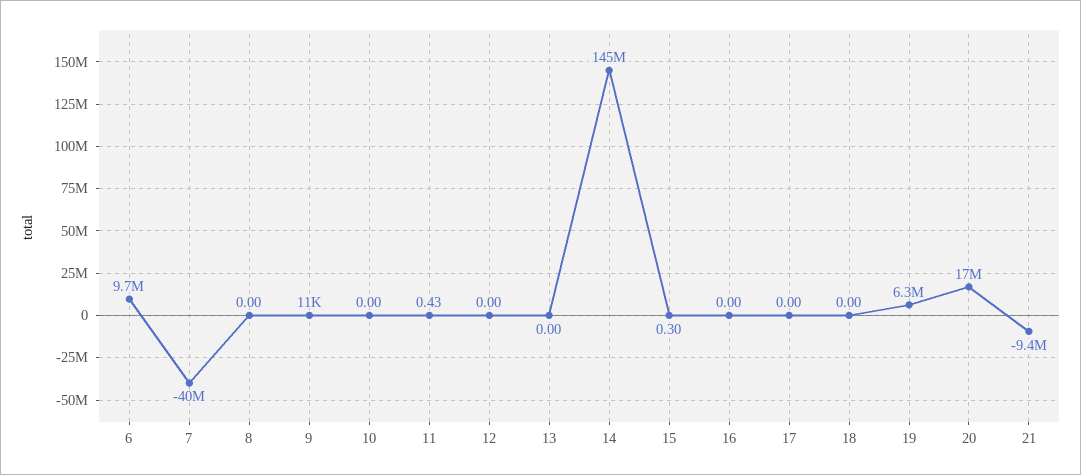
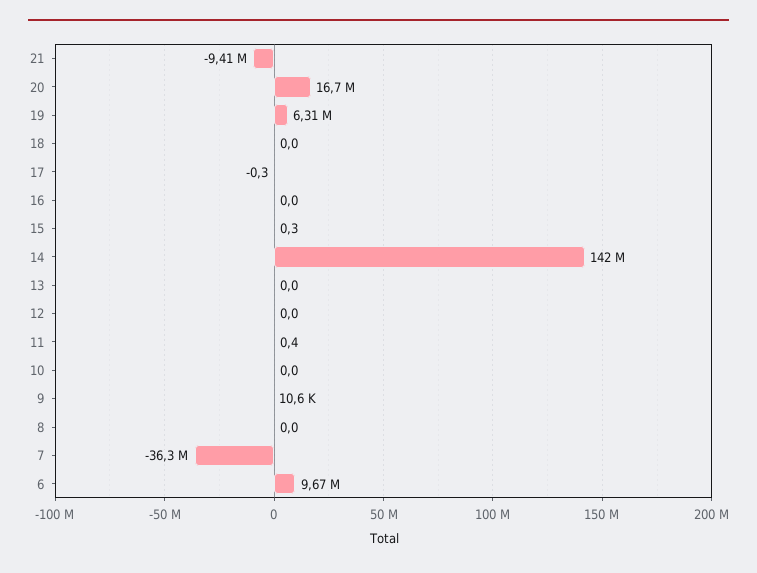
7: -40000000 -> -36300000
14: 145000000 -> 142000000
17: 0 -> -0.3

